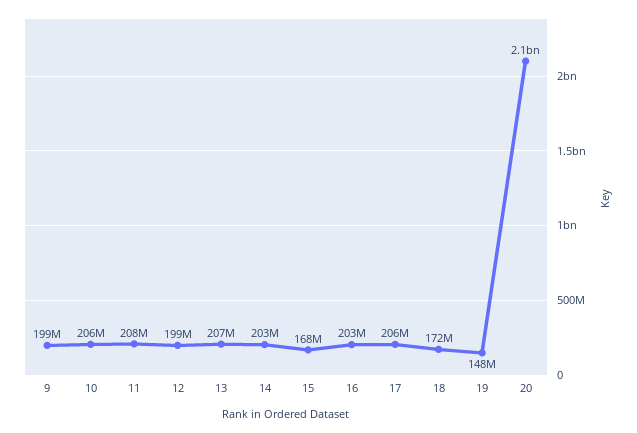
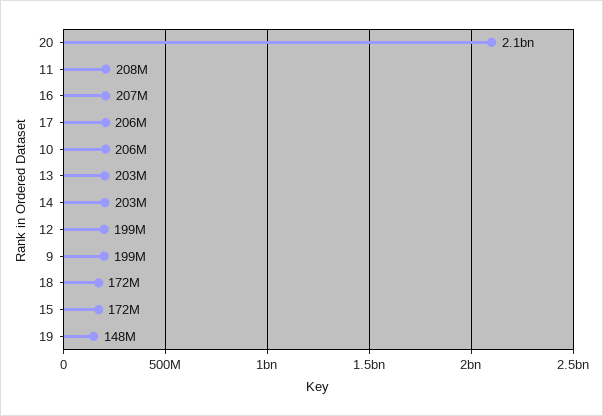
13: 207000000 -> 203000000
15: 168000000 -> 172000000
16: 203000000 -> 207000000

